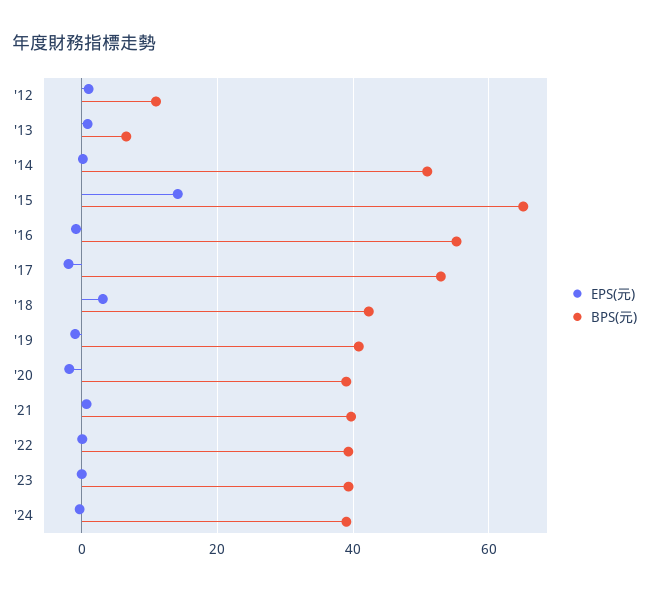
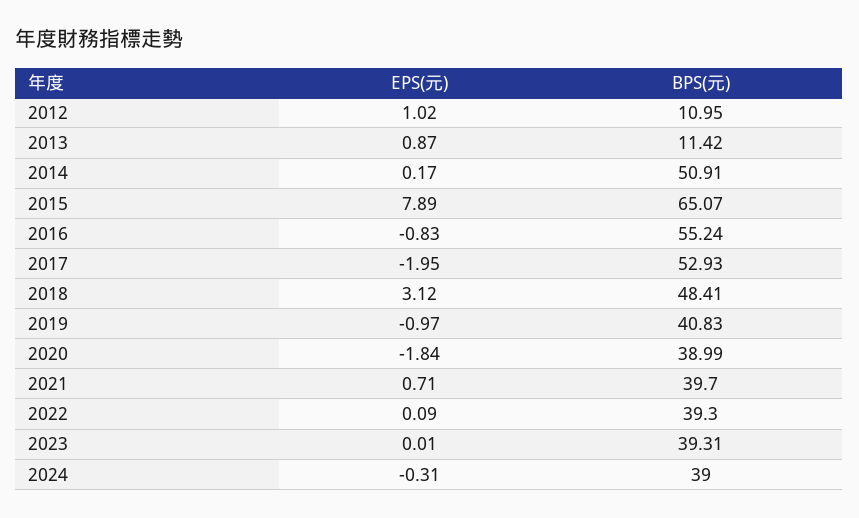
BPS(元), '13: 6 -> 11.42
EPS(元), '15: 14 -> 7.89
BPS(元), '18: 42 -> 48.41

